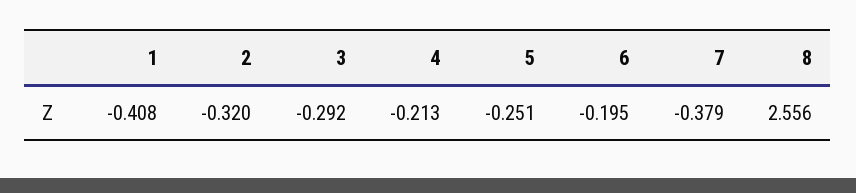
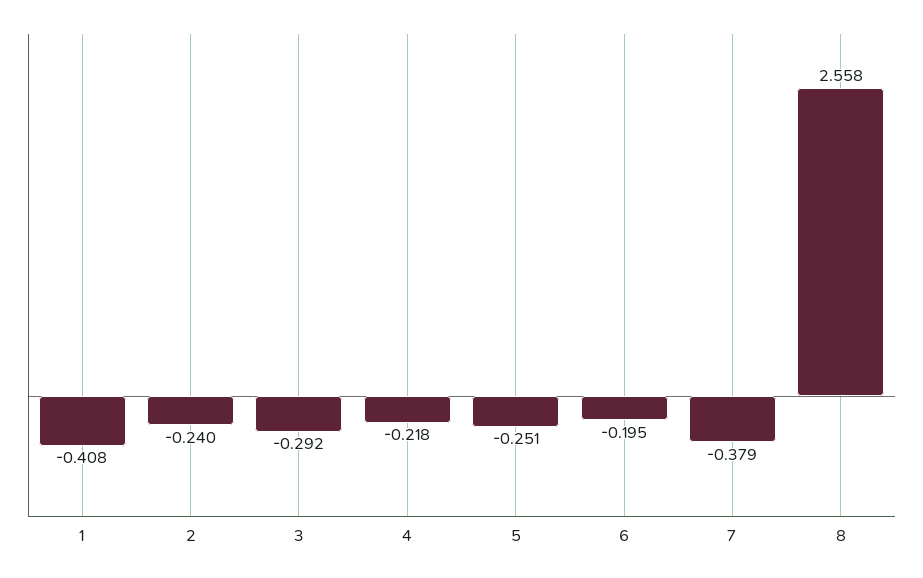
2: -0.32 -> -0.24
4: -0.213 -> -0.218
8: 2.556 -> 2.558

